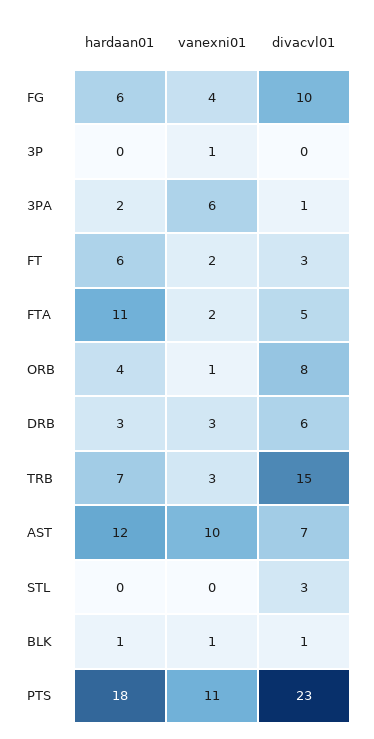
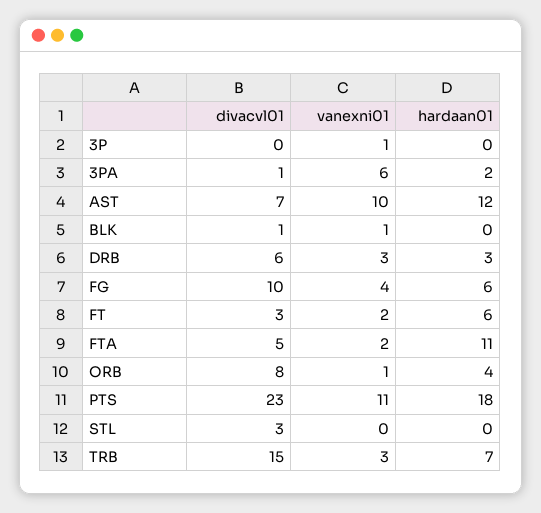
hardaan01, BLK: 1 -> 0

